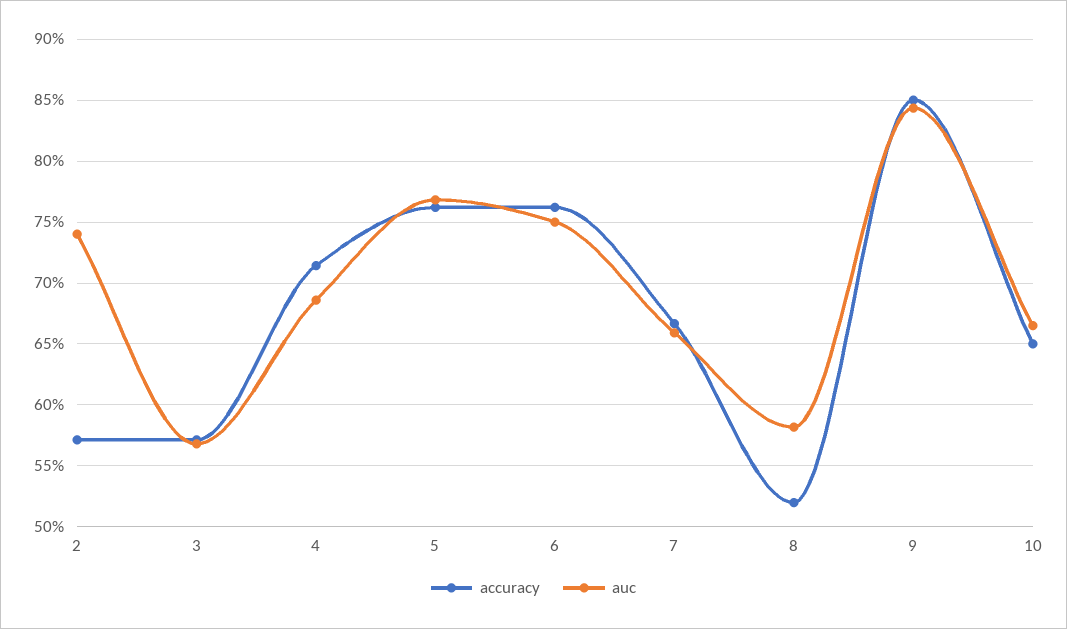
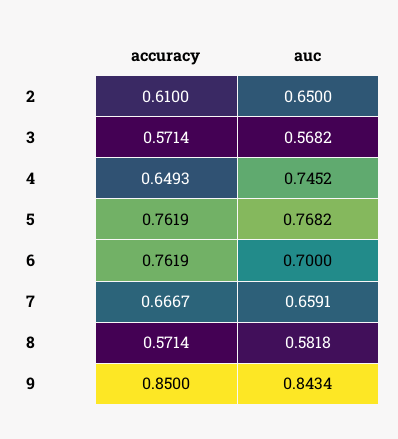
accuracy, 2: 0.57 -> 0.61
auc, 2: 0.74 -> 0.65
accuracy, 4: 0.715 -> 0.6493
auc, 4: 0.685 -> 0.7452
auc, 6: 0.75 -> 0.7
accuracy, 8: 0.52 -> 0.5714
accuracy, 10: 0.65 -> none
auc, 10: 0.665 -> none

